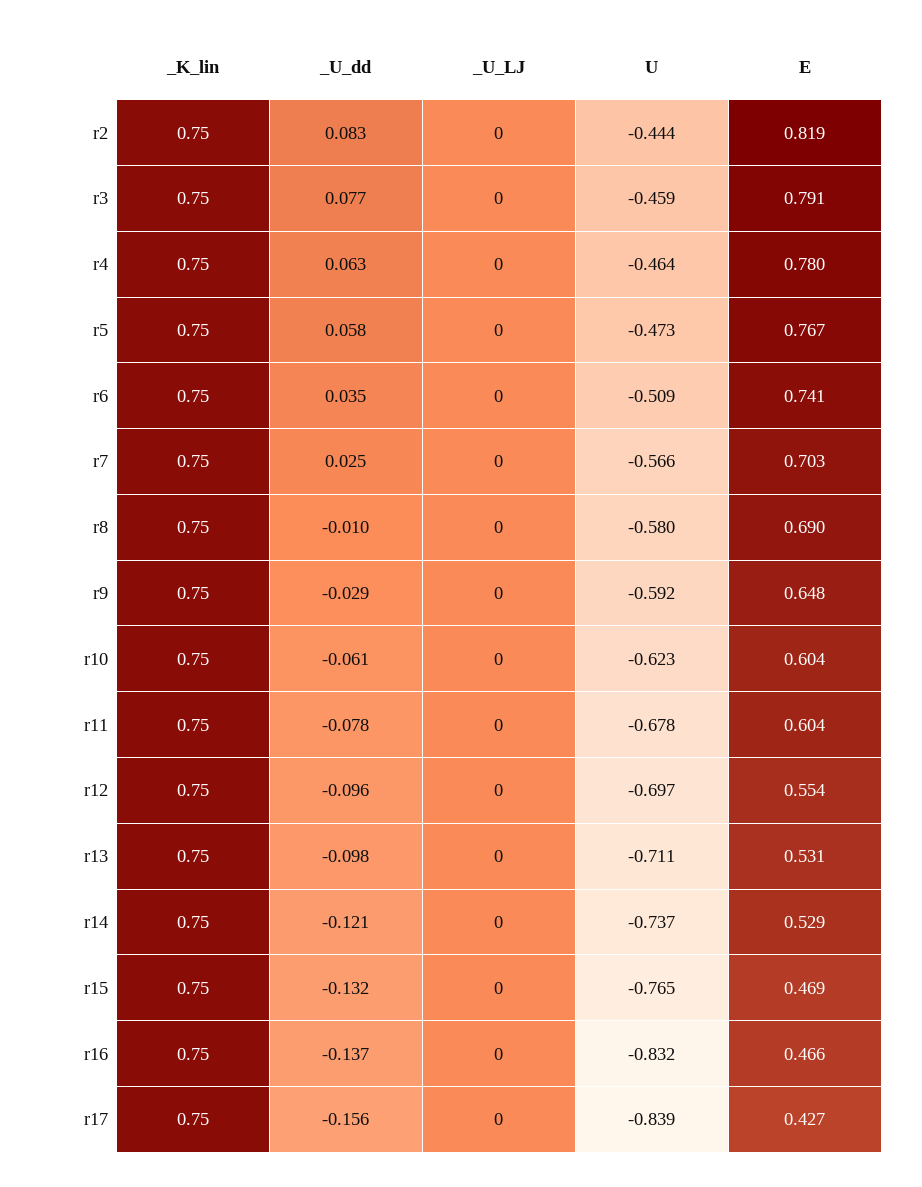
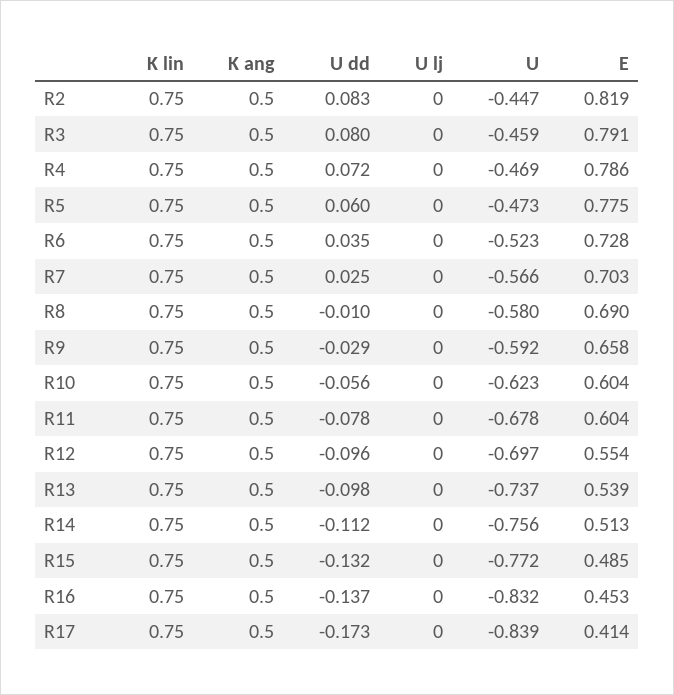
U, r2: -0.444 -> -0.447
_U_dd, r3: 0.077 -> 0.08
_U_dd, r4: 0.063 -> 0.072
U, r4: -0.464 -> -0.469
E, r4: 0.78 -> 0.786
_U_dd, r5: 0.058 -> 0.06
E, r5: 0.767 -> 0.775
U, r6: -0.509 -> -0.523
E, r6: 0.741 -> 0.728
E, r9: 0.648 -> 0.658
_U_dd, r10: -0.061 -> -0.056
U, r13: -0.711 -> -0.737
E, r13: 0.531 -> 0.539
_U_dd, r14: -0.121 -> -0.112
U, r14: -0.737 -> -0.756
E, r14: 0.529 -> 0.513
U, r15: -0.765 -> -0.772
E, r15: 0.469 -> 0.485
E, r16: 0.466 -> 0.453
_U_dd, r17: -0.156 -> -0.173
E, r17: 0.427 -> 0.414
K ang, r2: none -> 0.5
K ang, r3: none -> 0.5
K ang, r4: none -> 0.5
K ang, r5: none -> 0.5
K ang, r6: none -> 0.5
K ang, r7: none -> 0.5
K ang, r8: none -> 0.5
K ang, r9: none -> 0.5
K ang, r10: none -> 0.5
K ang, r11: none -> 0.5
K ang, r12: none -> 0.5
K ang, r13: none -> 0.5
K ang, r14: none -> 0.5
K ang, r15: none -> 0.5
K ang, r16: none -> 0.5
K ang, r17: none -> 0.5

